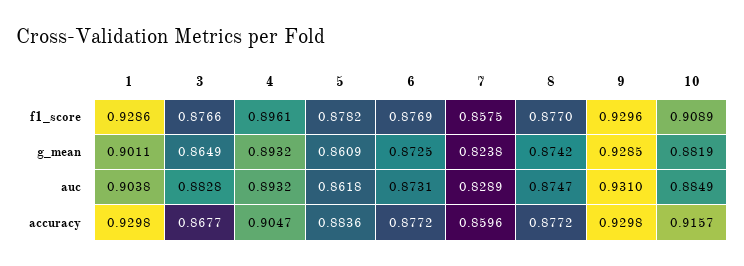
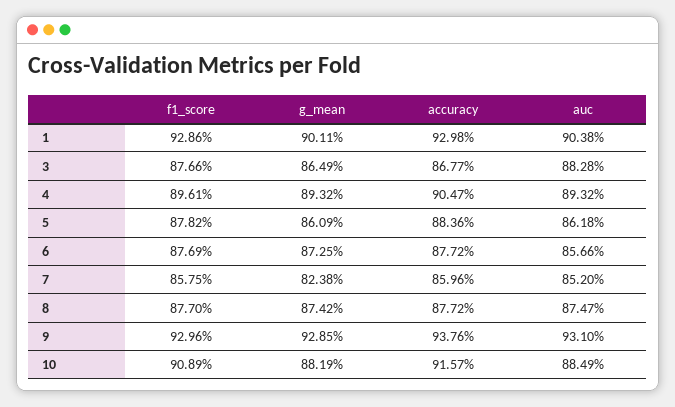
6, auc: 0.8731 -> 0.8566
7, auc: 0.8289 -> 0.852
9, accuracy: 0.9298 -> 0.9376

